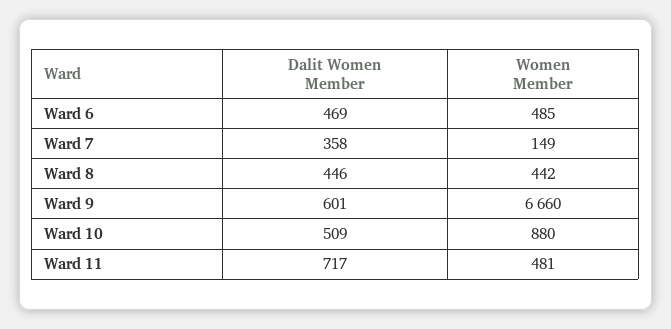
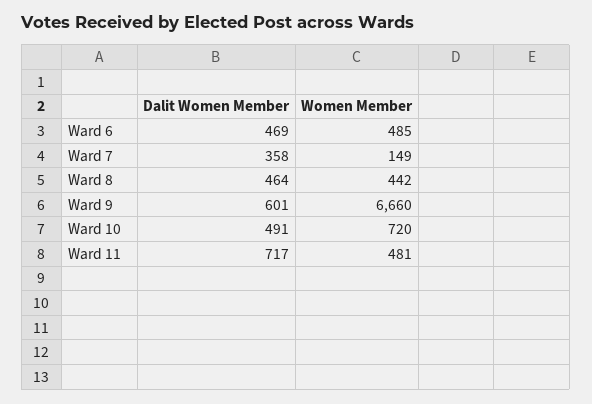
Dalit Women Member, Ward 8: 446 -> 464
Dalit Women Member, Ward 10: 509 -> 491
Women Member, Ward 10: 880 -> 720

